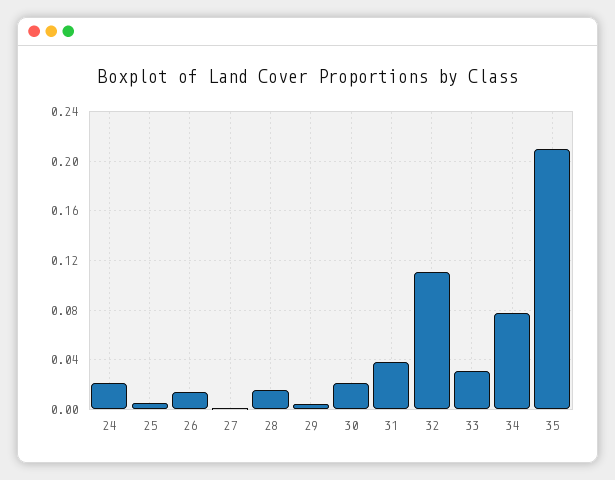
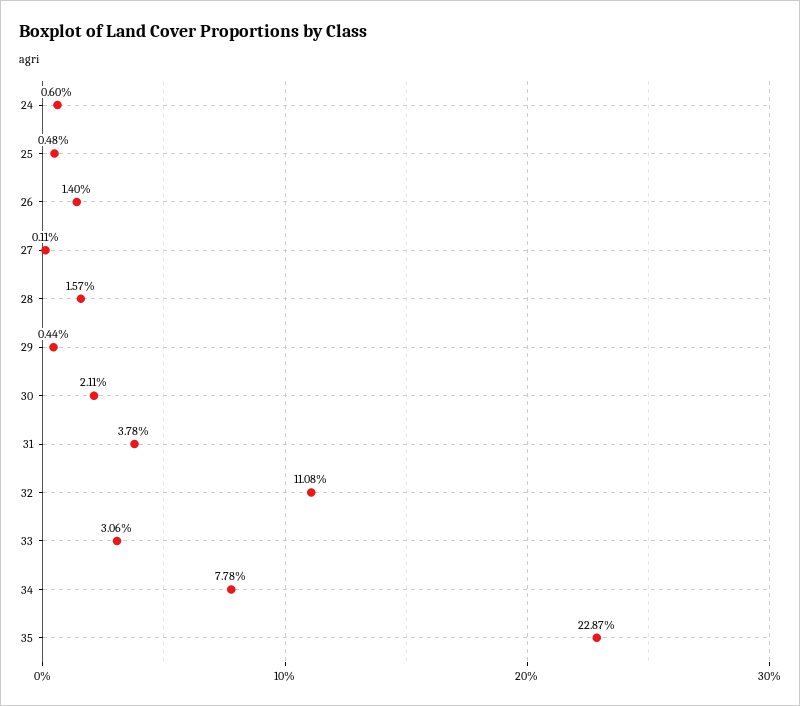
24: 0.02 -> 0.006
35: 0.21 -> 0.2287

